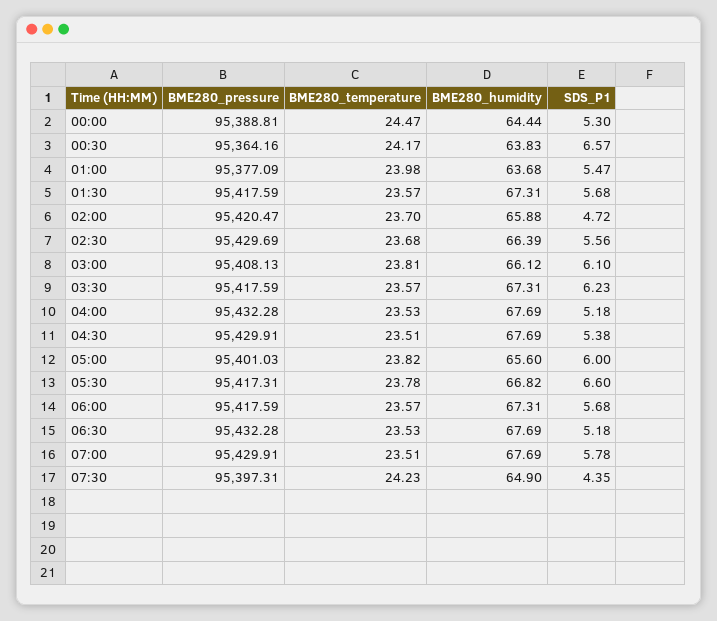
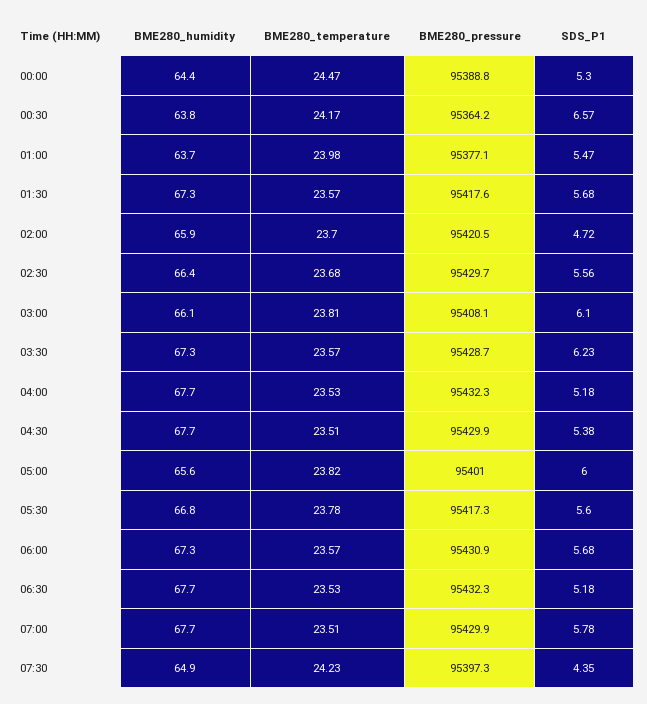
BME280_pressure, 03:30: 95417.59 -> 95428.7
SDS_P1, 05:30: 6.6 -> 5.6
BME280_pressure, 06:00: 95417.59 -> 95430.9

